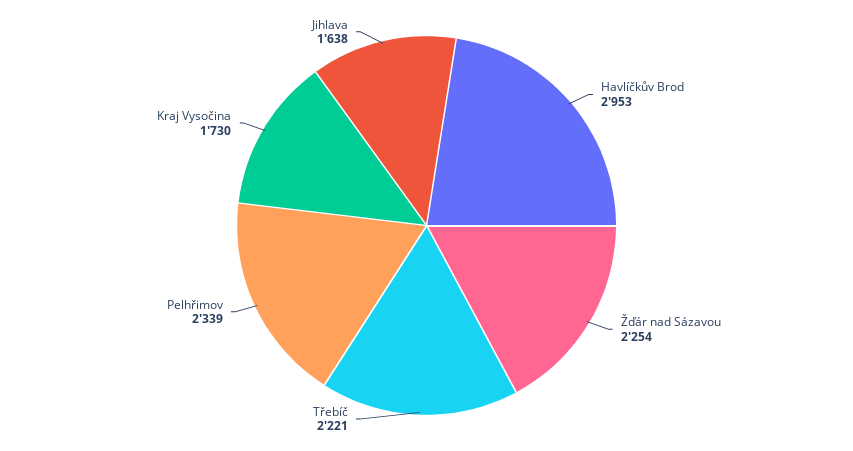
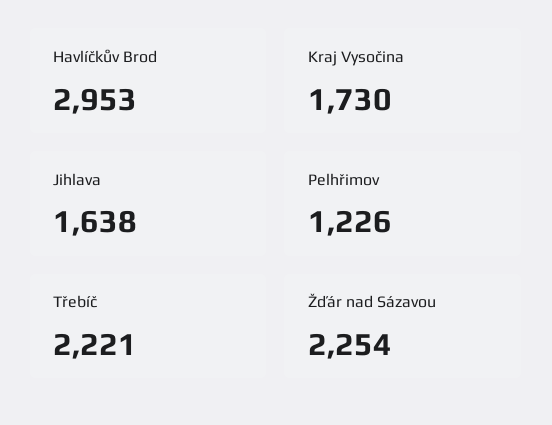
Pelhřimov: 2339 -> 1226

